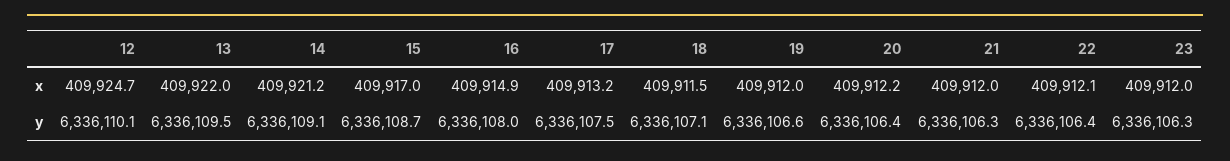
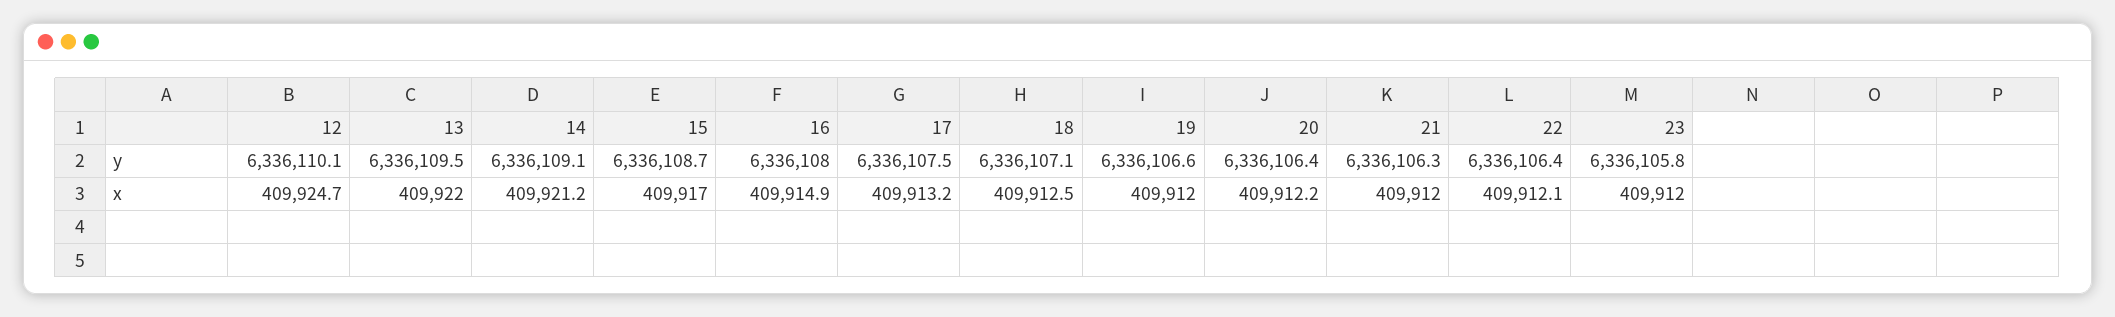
18, x: 409911.5 -> 409912.5
23, y: 6336106.3 -> 6336105.8

